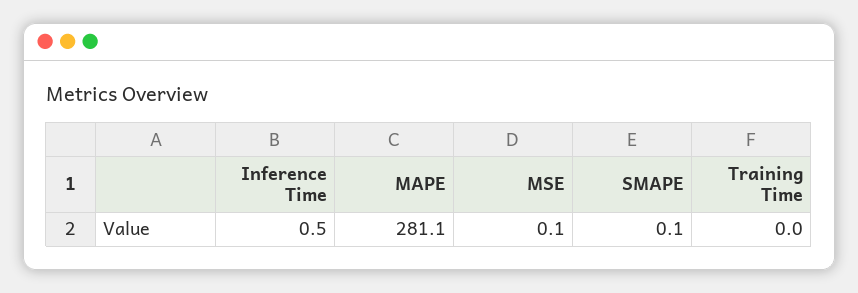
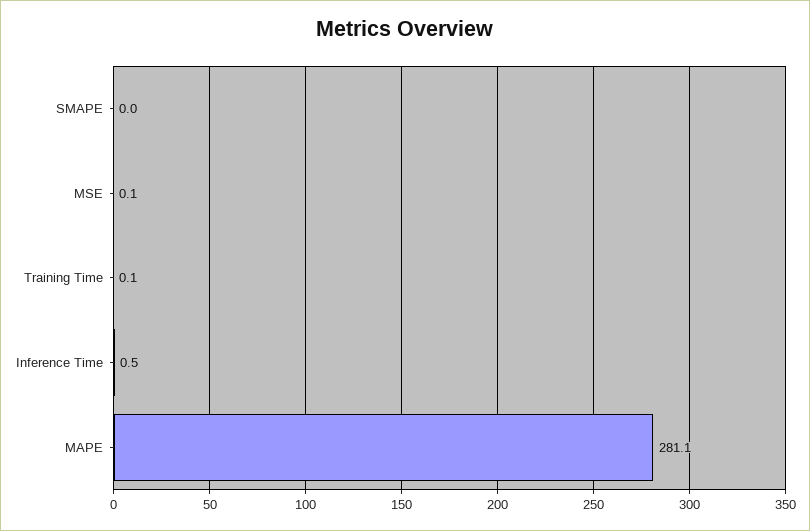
SMAPE: 0.1 -> 0
Training Time: 0 -> 0.1

